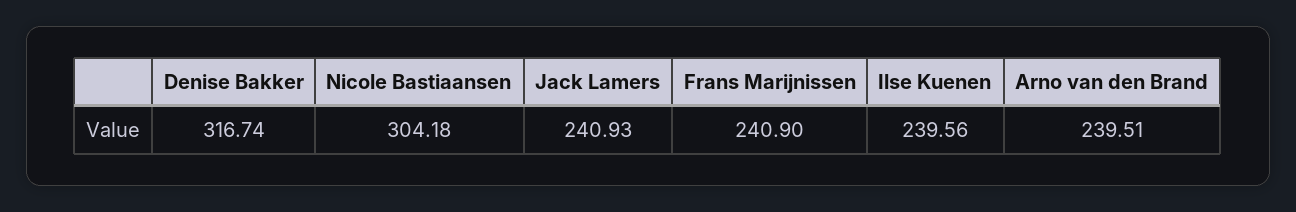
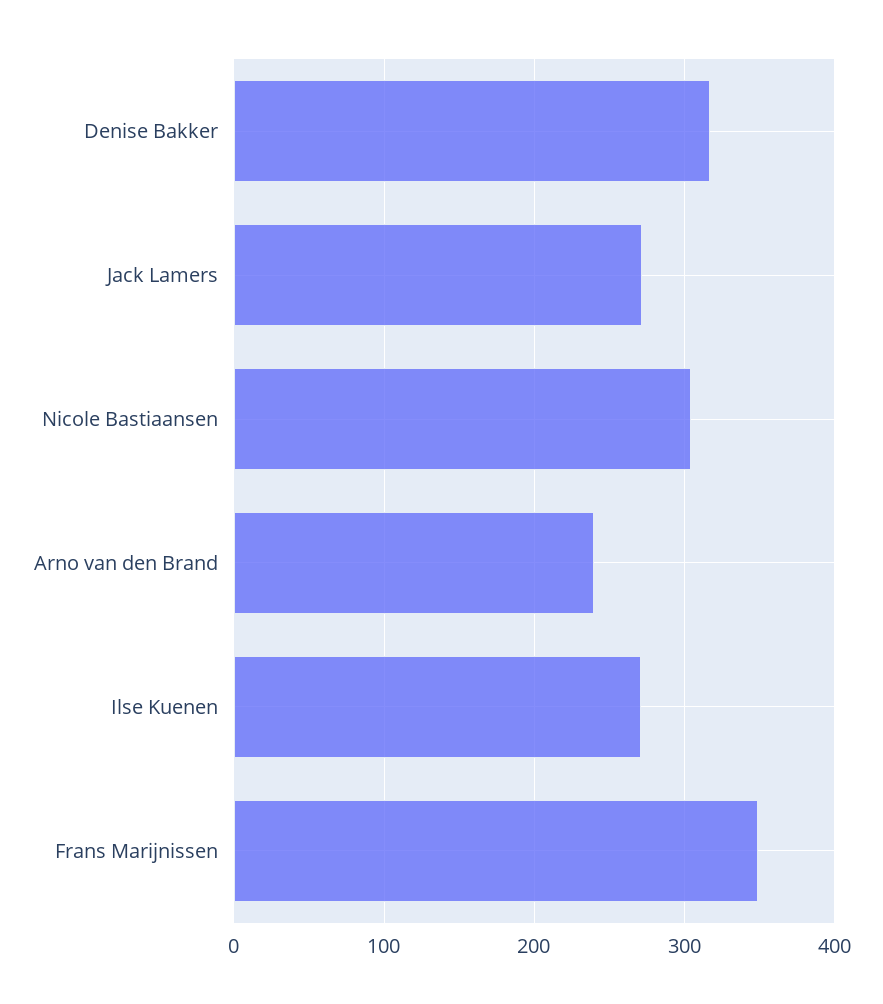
Jack Lamers: 240.93 -> 270
Frans Marijnissen: 240.9 -> 350
Ilse Kuenen: 239.56 -> 270

